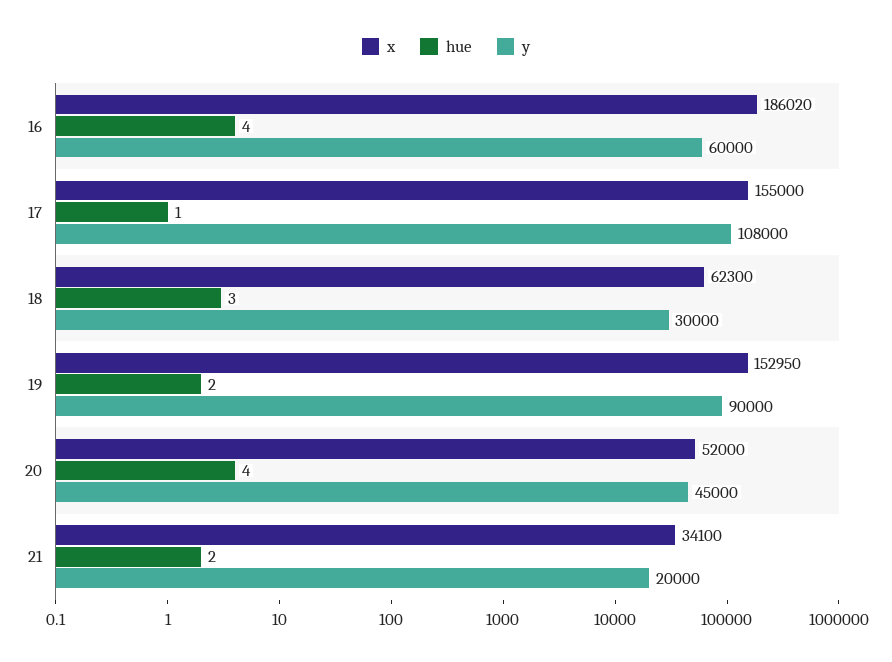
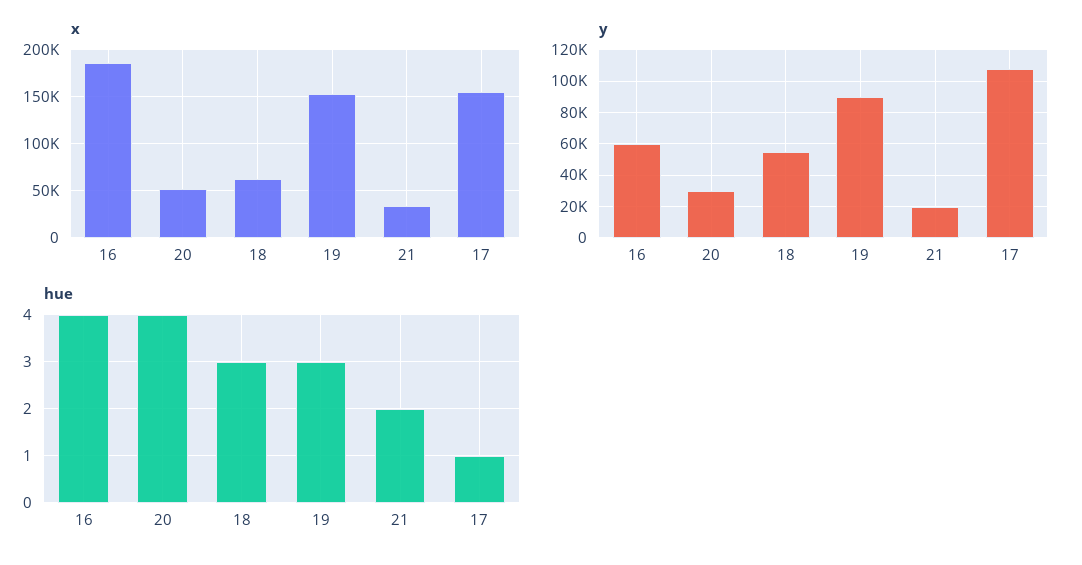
y, 18: 30000 -> 55000
hue, 19: 2 -> 3
y, 20: 45000 -> 30000

